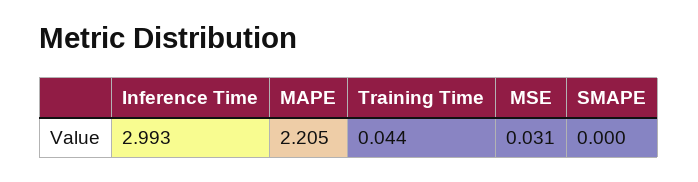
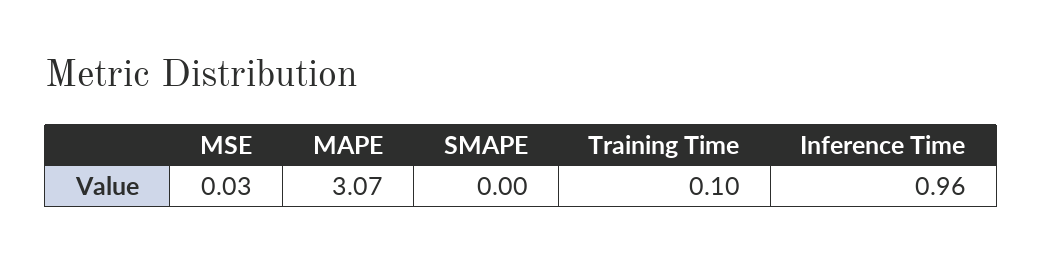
Inference Time: 2.993 -> 0.96
MAPE: 2.205 -> 3.07
Training Time: 0.044 -> 0.1

